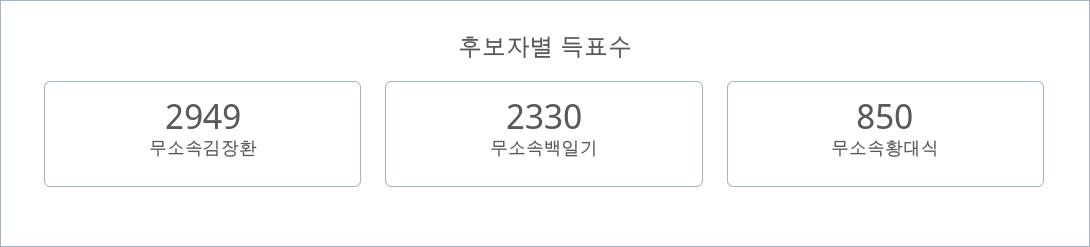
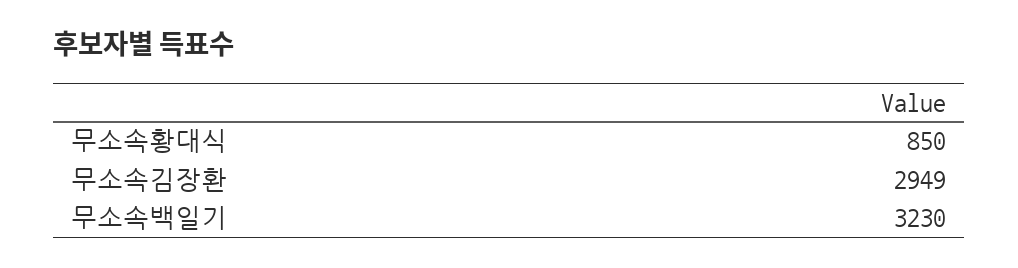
무소속백일기: 2330 -> 3230

